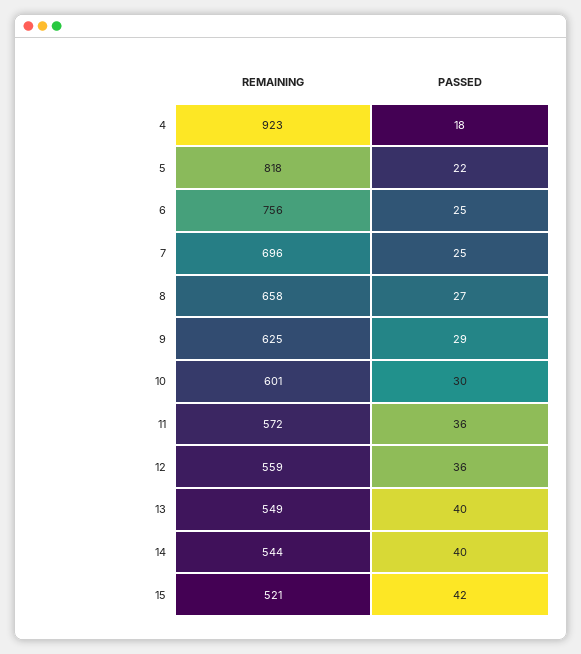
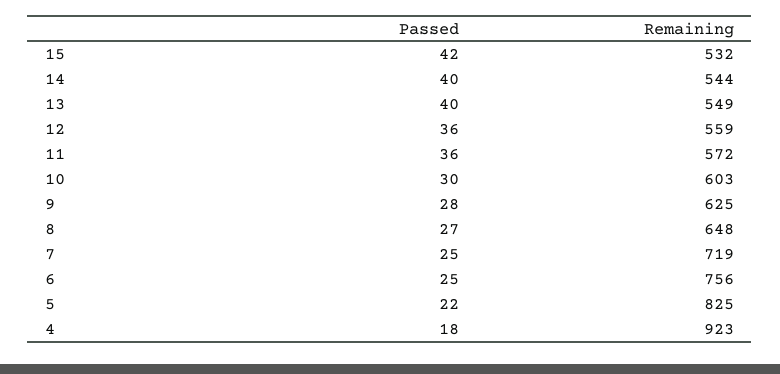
REMAINING, 5: 818 -> 825
REMAINING, 7: 696 -> 719
REMAINING, 8: 658 -> 648
PASSED, 9: 29 -> 28
REMAINING, 10: 601 -> 603
REMAINING, 15: 521 -> 532

